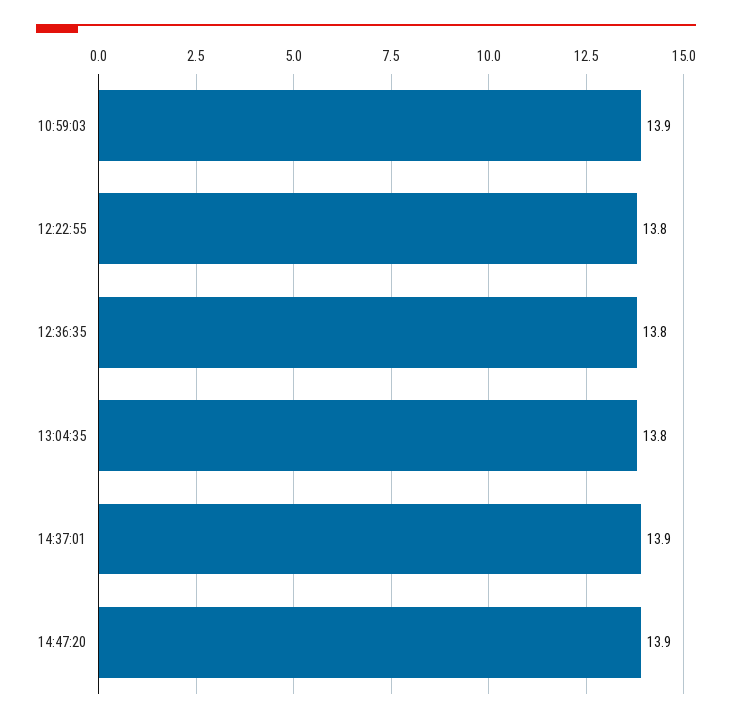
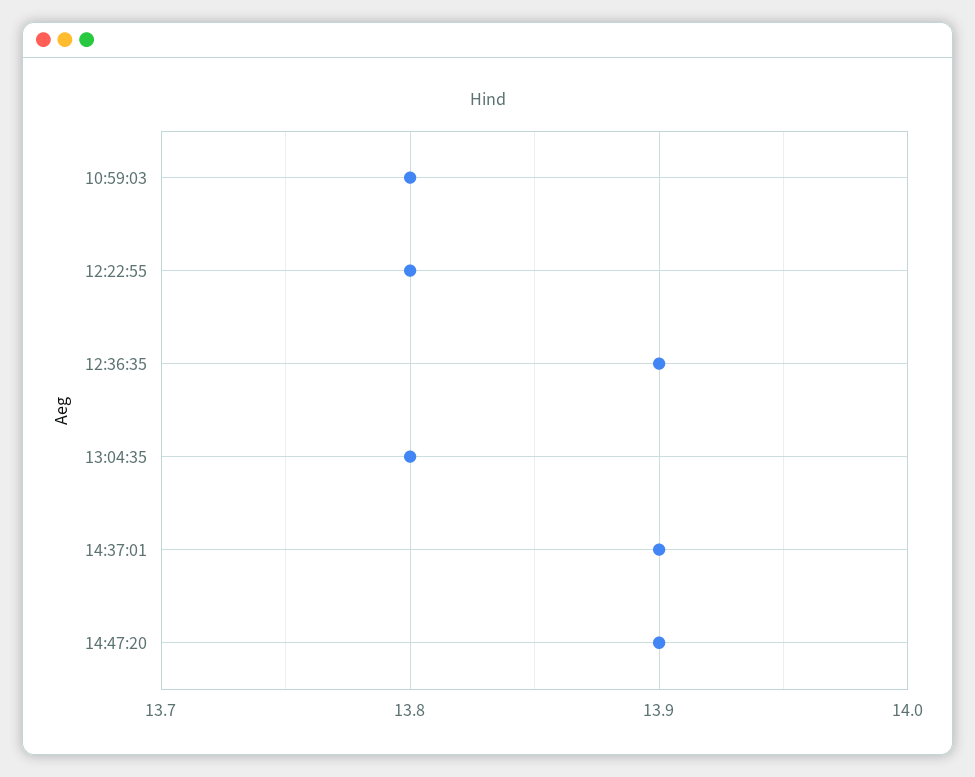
10:59:03: 13.9 -> 13.8
12:36:35: 13.8 -> 13.9

